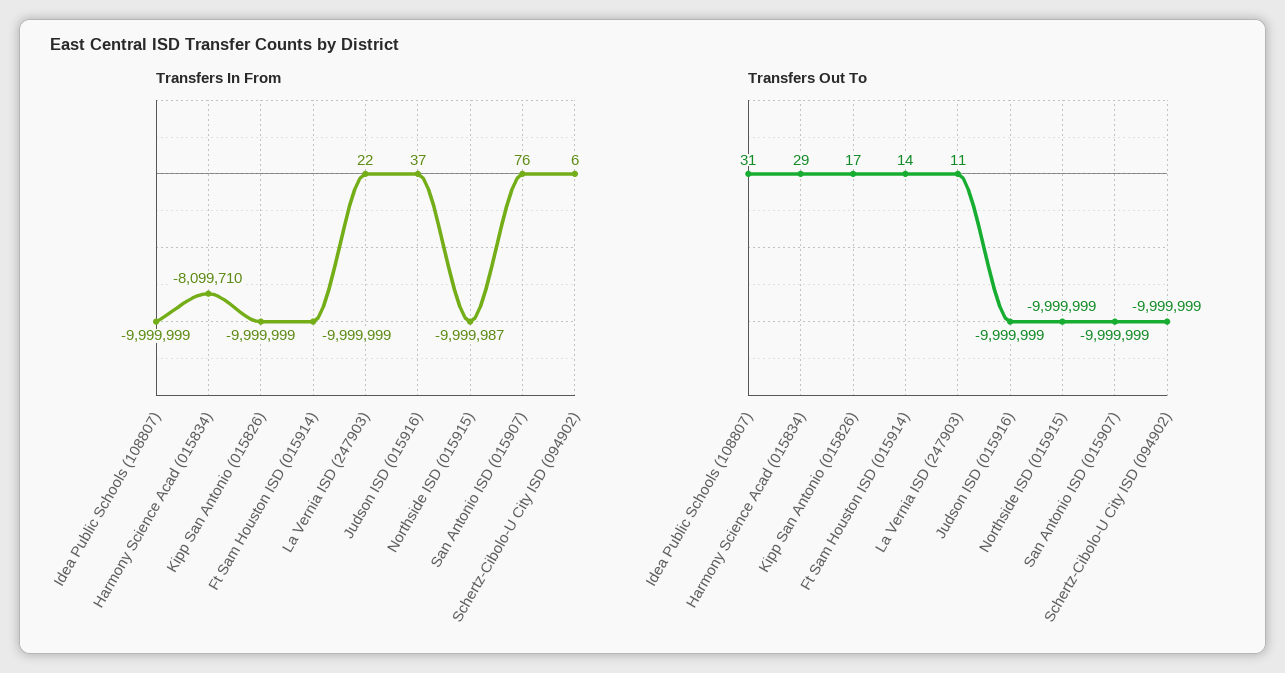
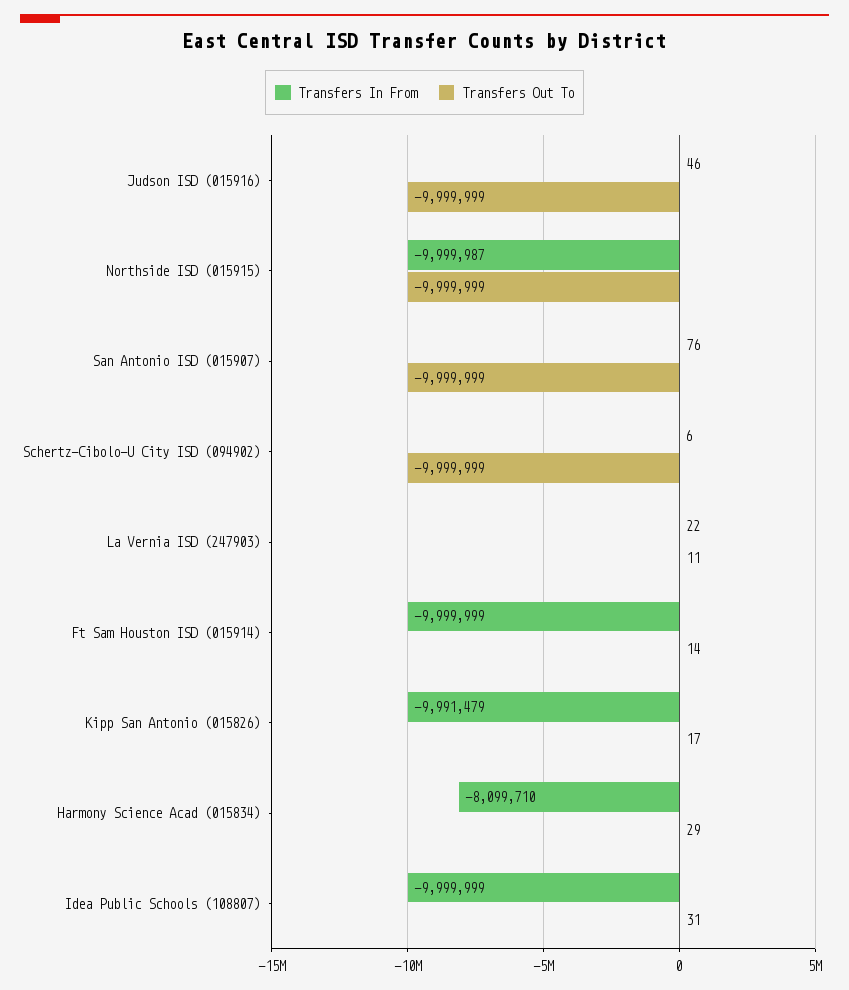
Transfers In From, Kipp San Antonio (015826): -9999999 -> -9991479
Transfers In From, Judson ISD (015916): 37 -> 46

